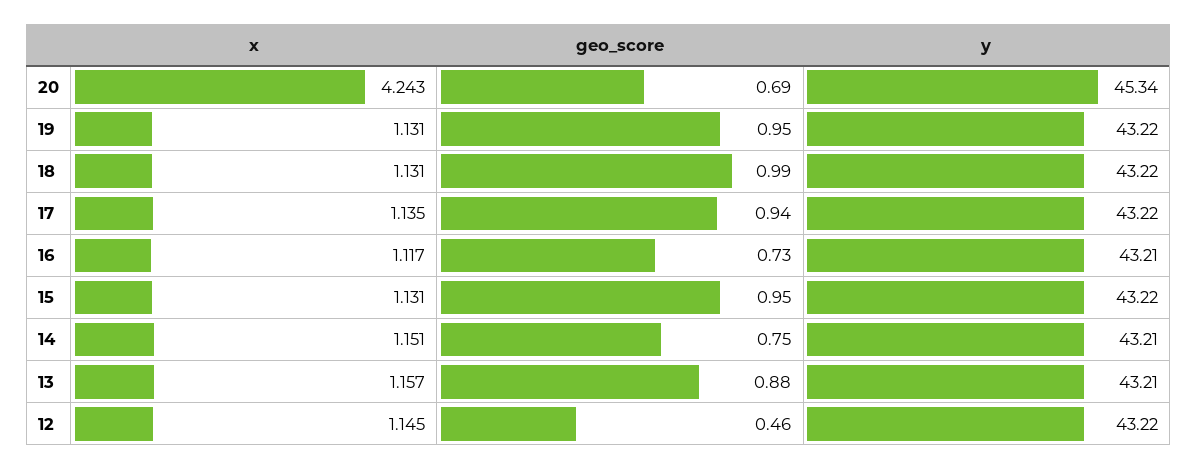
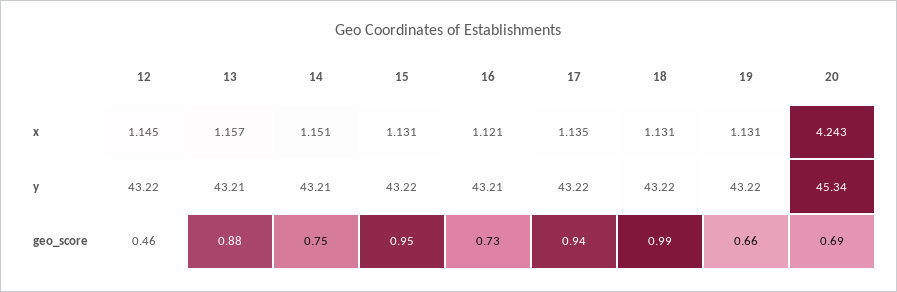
geo_score, 19: 0.95 -> 0.66
x, 16: 1.117 -> 1.121

